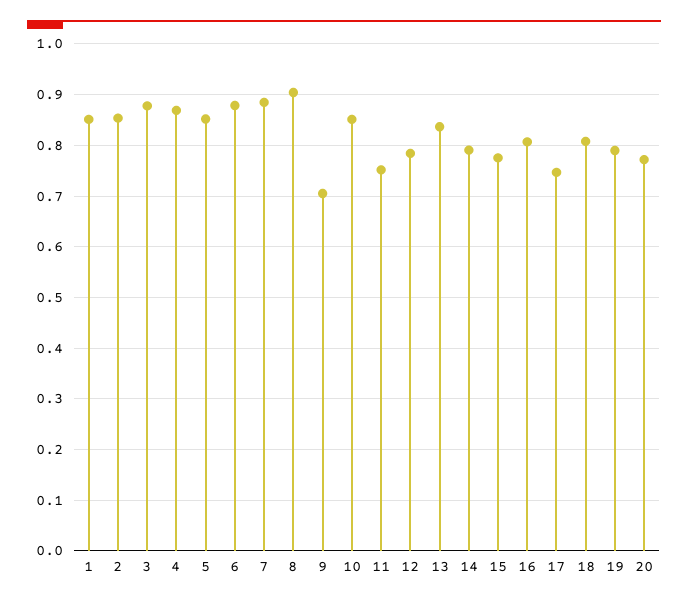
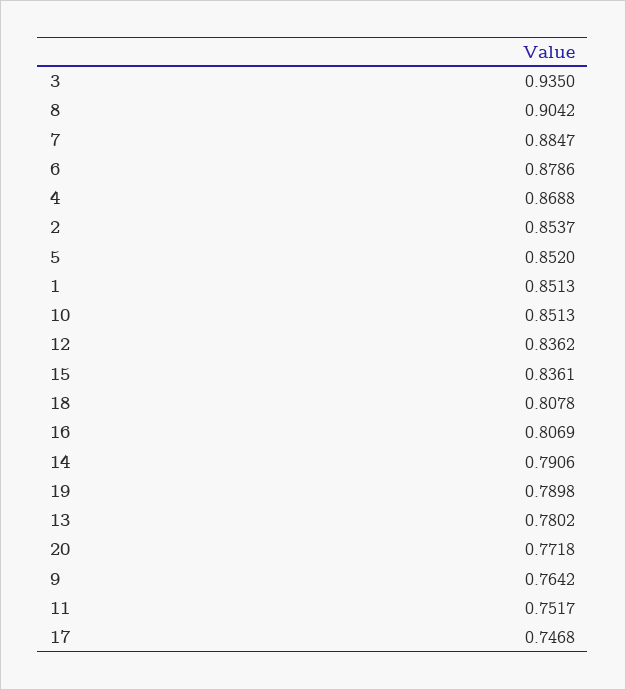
3: 0.88 -> 0.935
9: 0.7 -> 0.7642
12: 0.78 -> 0.8362
13: 0.84 -> 0.7802
15: 0.78 -> 0.8361

